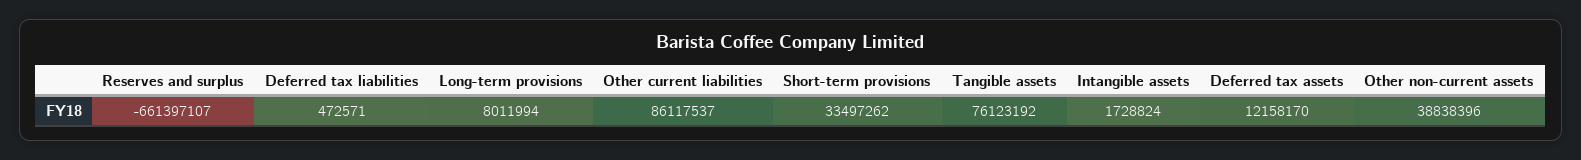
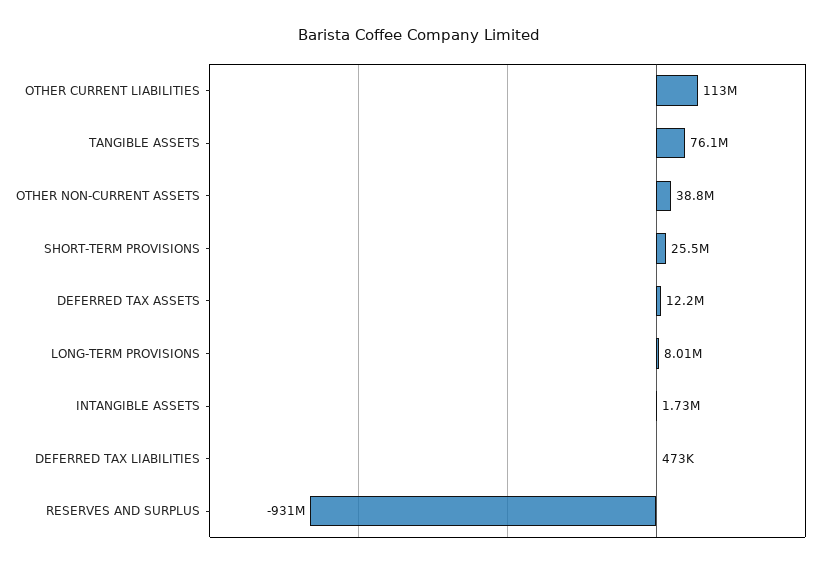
Reserves and surplus: -661397107 -> -931000000
Other current liabilities: 86117537 -> 113000000
Short-term provisions: 33497262 -> 25500000

